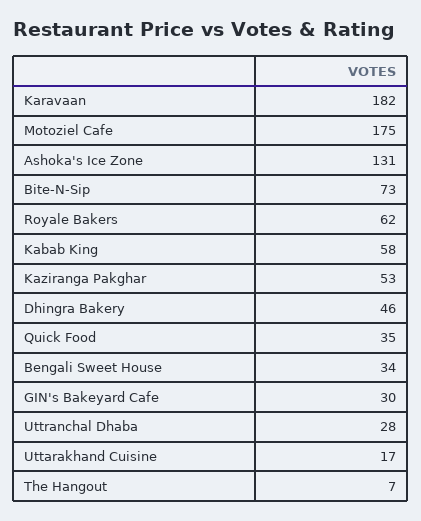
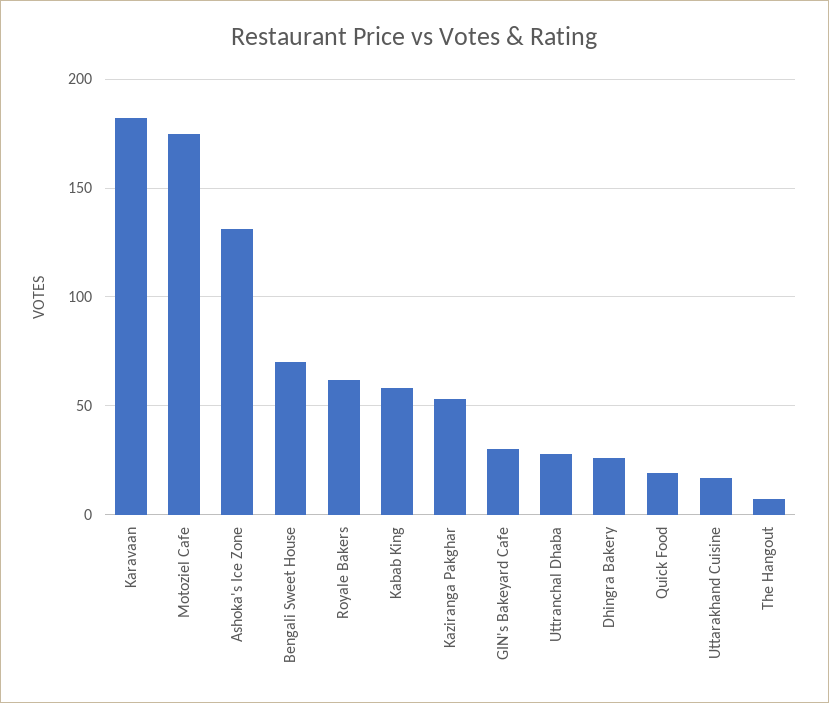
Bite-N-Sip: 73 -> none
Dhingra Bakery: 46 -> 25
Quick Food: 35 -> 20
Bengali Sweet House: 34 -> 70

